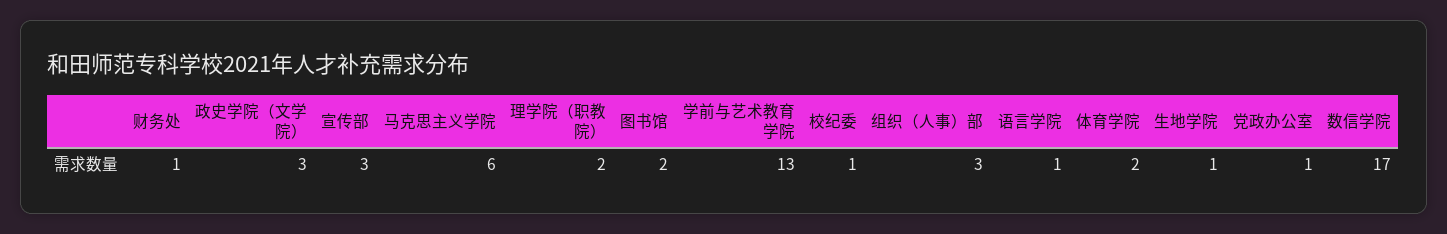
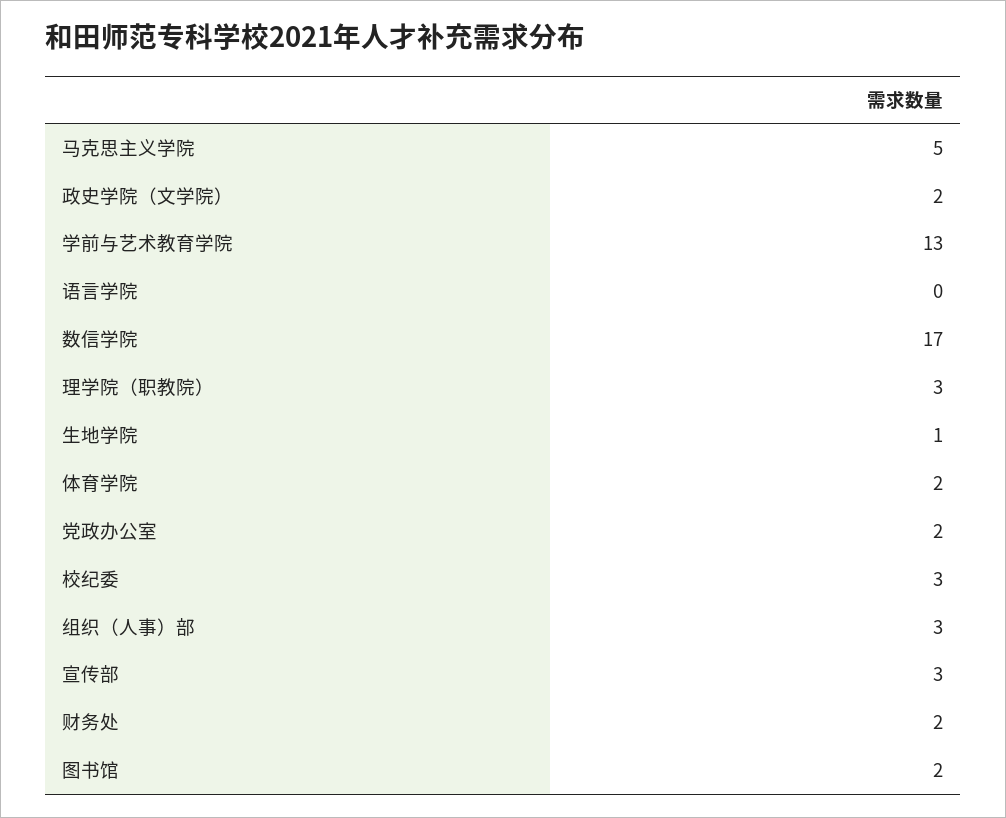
财务处: 1 -> 2
政史学院（文学院）: 3 -> 2
马克思主义学院: 6 -> 5
理学院（职教院）: 2 -> 3
校纪委: 1 -> 3
语言学院: 1 -> 0
党政办公室: 1 -> 2

